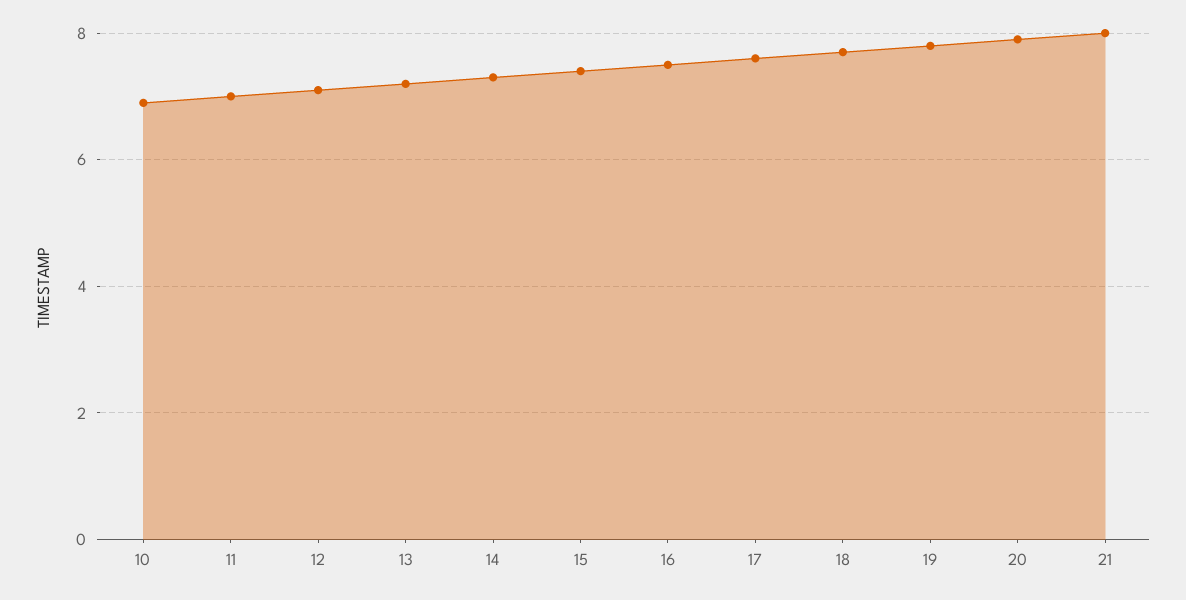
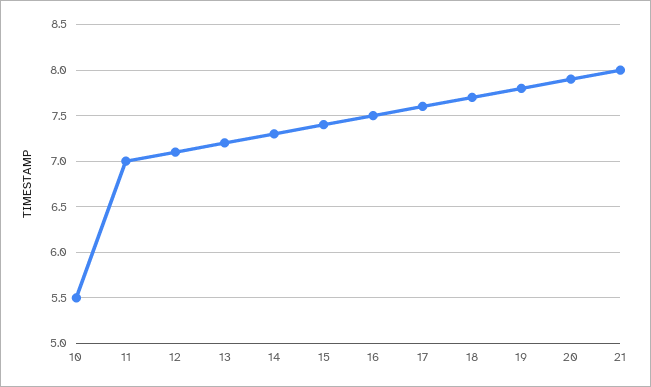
10: 7 -> 5.5

